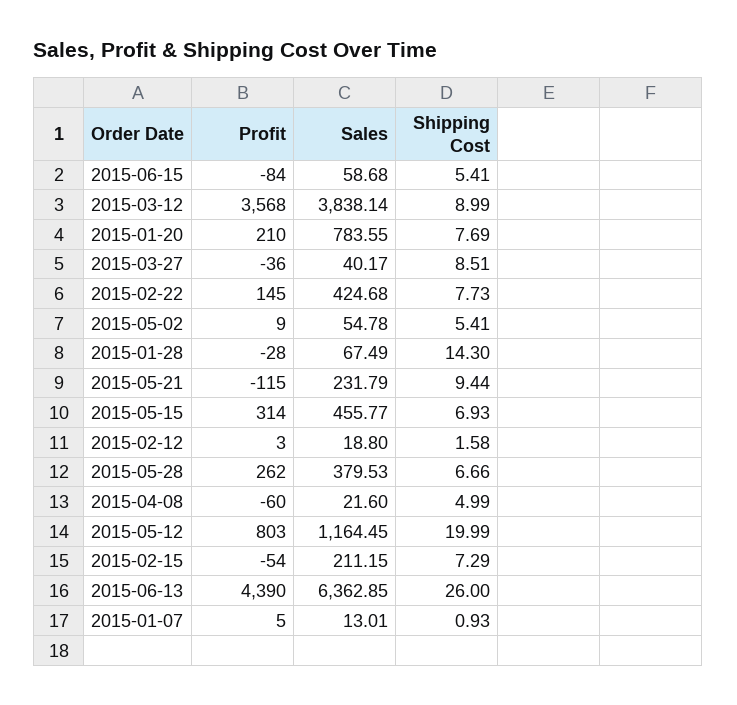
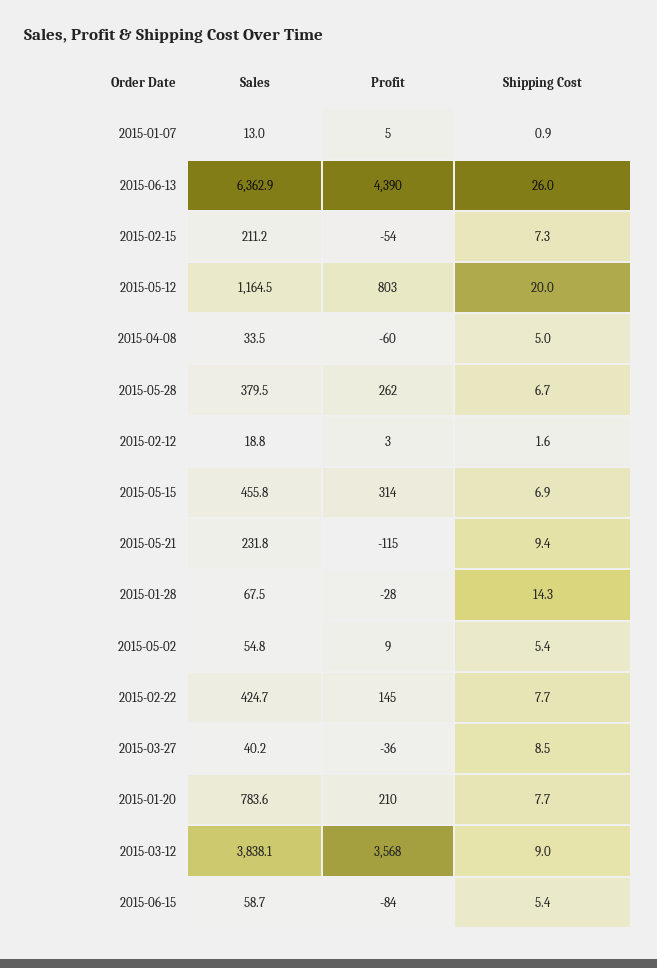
Sales, 2015-04-08: 21.6 -> 33.5

